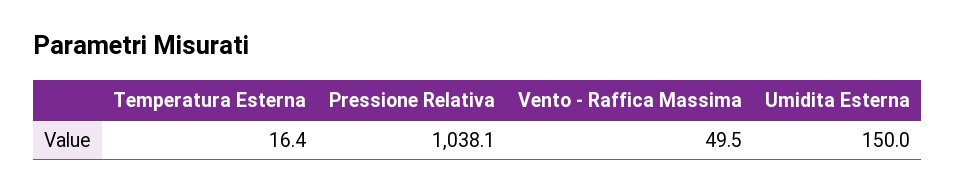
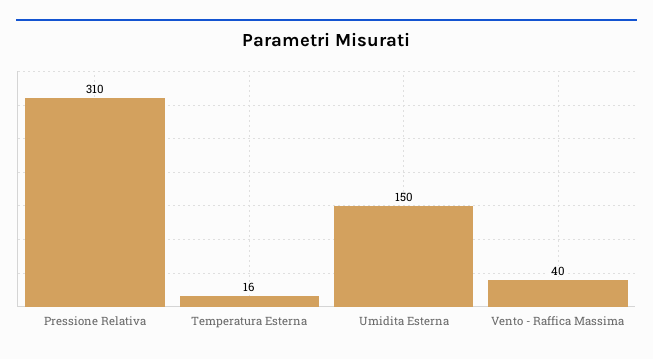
Pressione Relativa: 1038.1 -> 310
Vento - Raffica Massima: 49.5 -> 40

